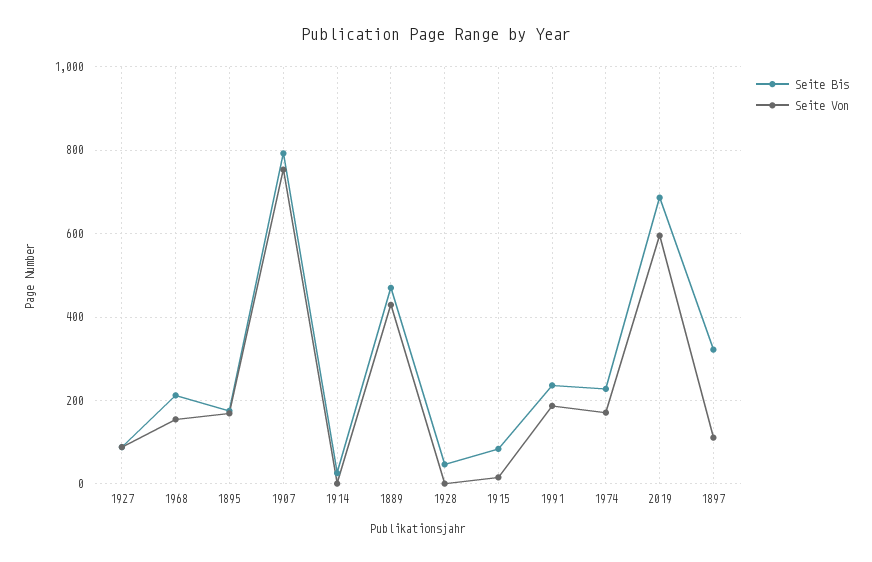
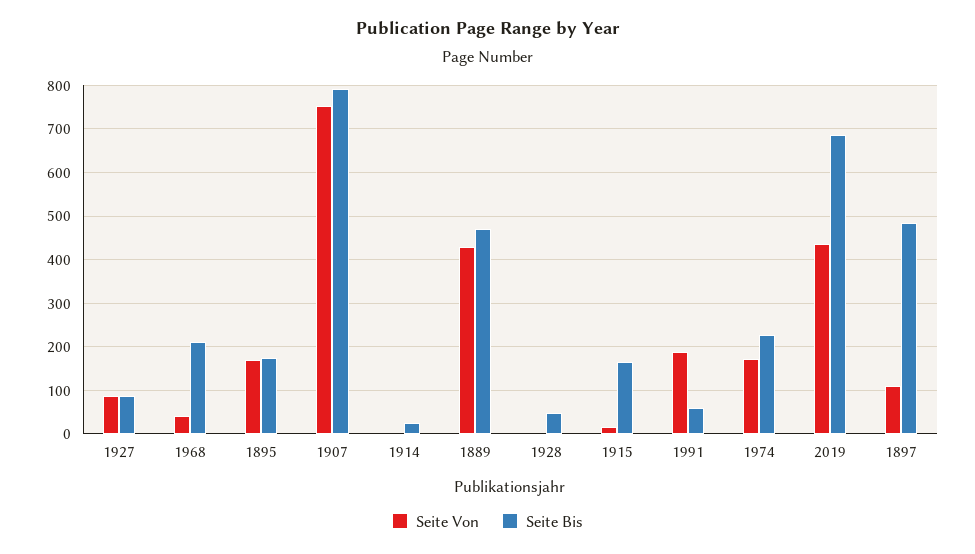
Seite Von, 1968: 160 -> 40
Seite Bis, 1915: 80 -> 160
Seite Bis, 1991: 240 -> 60
Seite Von, 2019: 600 -> 440
Seite Bis, 1897: 320 -> 480

